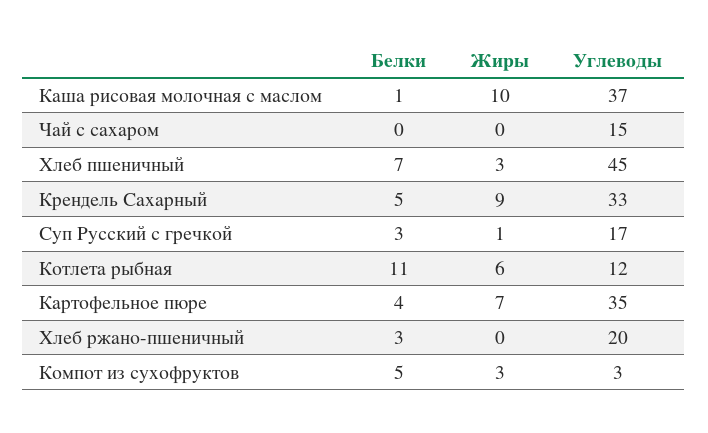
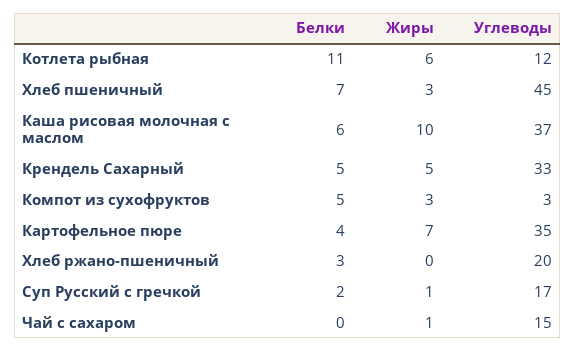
Белки, Каша рисовая молочная с маслом: 1 -> 6
Жиры, Чай с сахаром: 0 -> 1
Жиры, Крендель Сахарный: 9 -> 5
Белки, Суп Русский с гречкой: 3 -> 2

